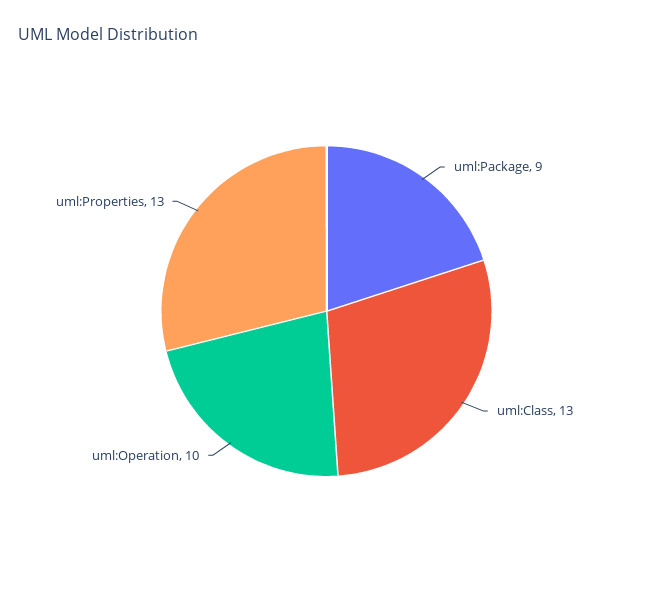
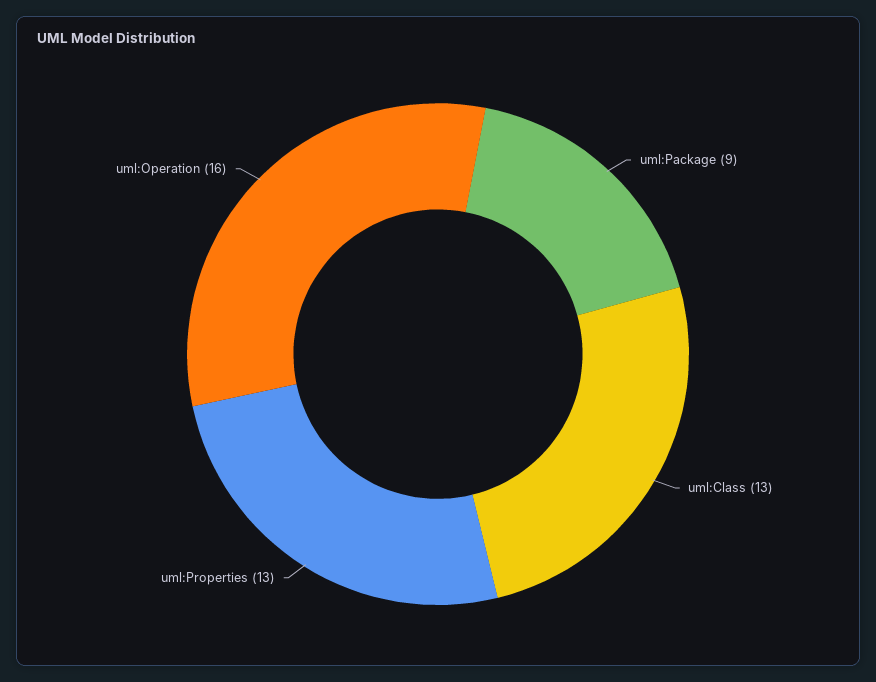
uml:Operation: 10 -> 16

